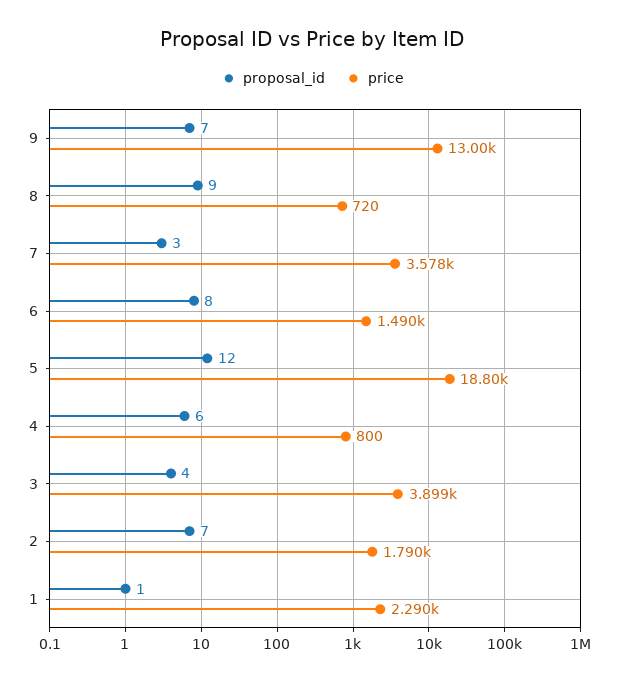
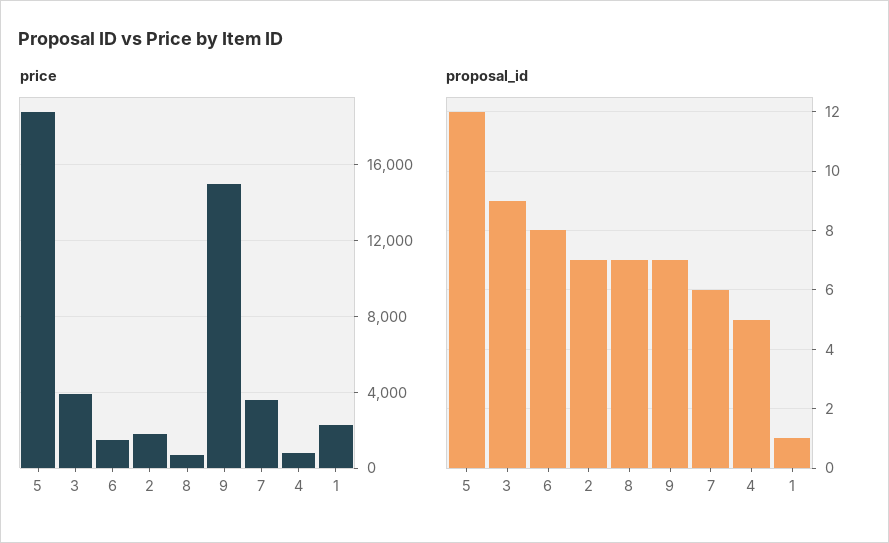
price, 9: 13000 -> 15000
proposal_id, 8: 9 -> 7
proposal_id, 7: 3 -> 6
proposal_id, 4: 6 -> 5
proposal_id, 3: 4 -> 9

